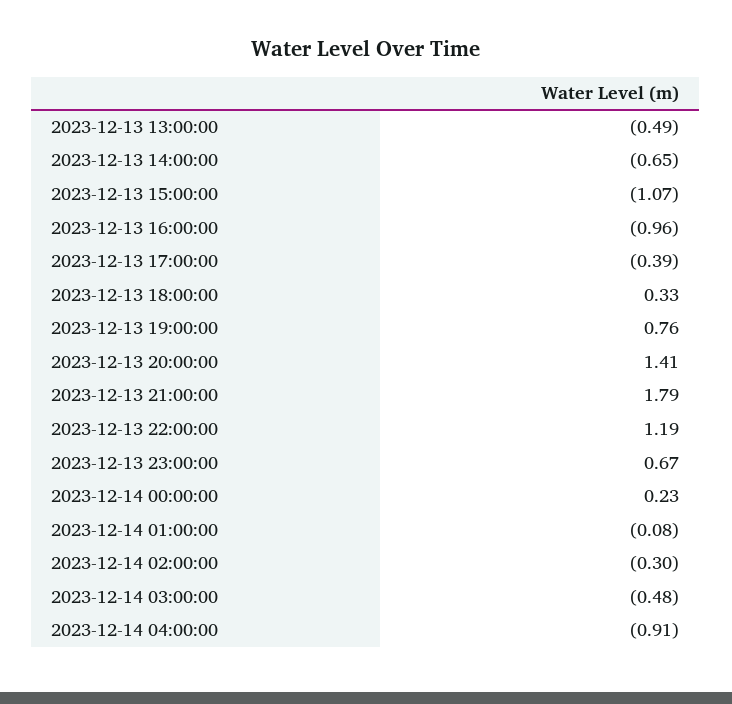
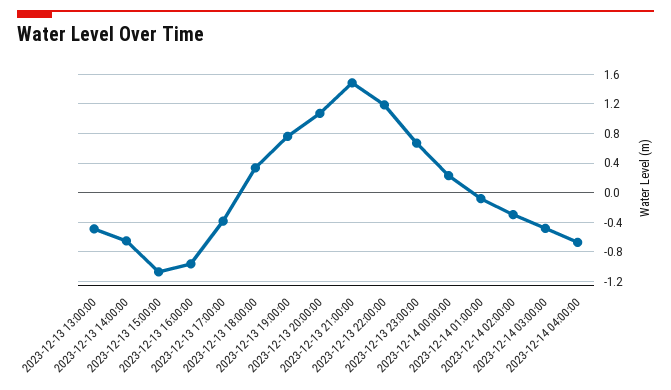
2023-12-13 20:00:00: 1.41 -> 1.1
2023-12-13 21:00:00: 1.79 -> 1.5
2023-12-14 04:00:00: -0.91 -> -0.7

